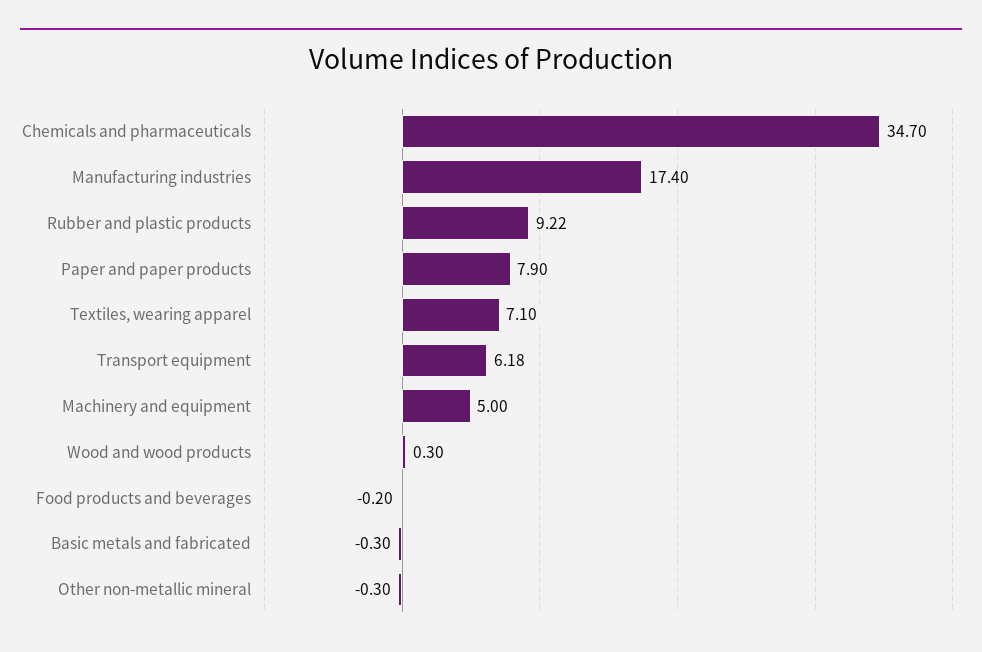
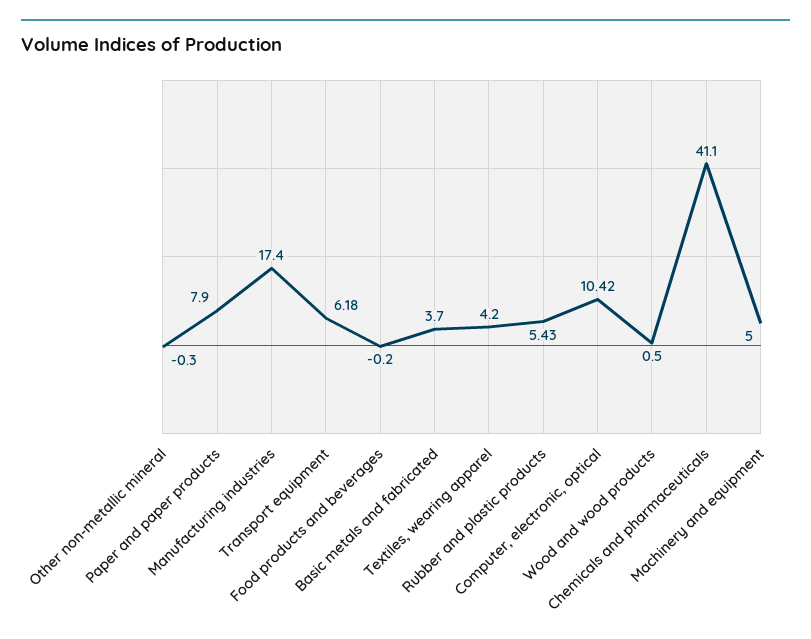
Chemicals and pharmaceuticals: 34.7 -> 41.1
Rubber and plastic products: 9.22 -> 5.43
Textiles, wearing apparel: 7.1 -> 4.2
Wood and wood products: 0.3 -> 0.5
Basic metals and fabricated: -0.3 -> 3.7
Computer, electronic, optical: none -> 10.42

